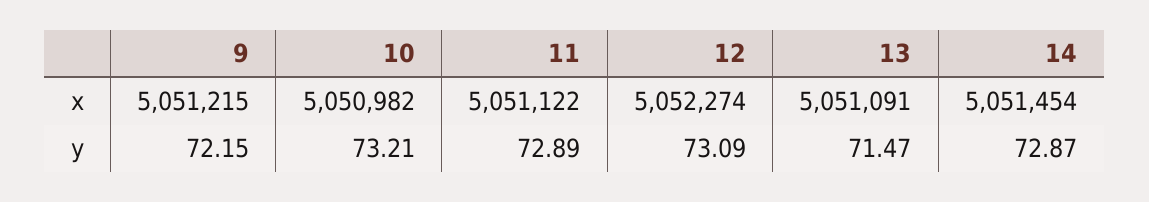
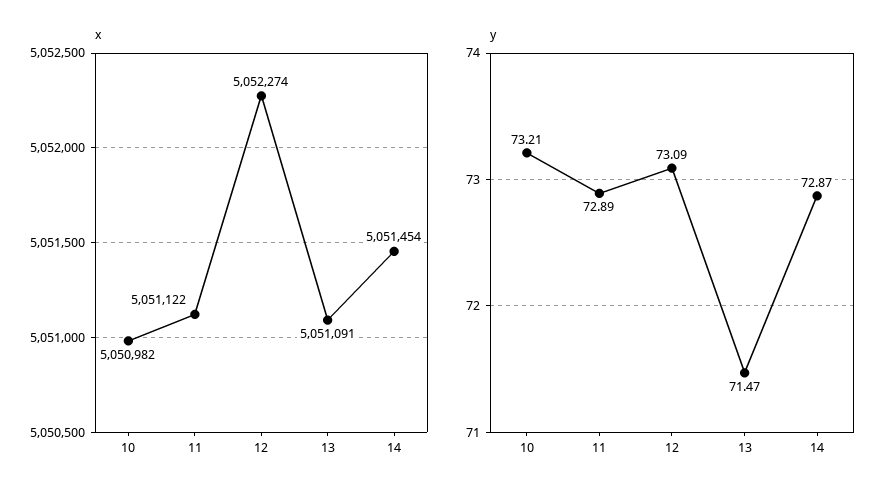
x, 9: 5051215 -> none
y, 9: 72.15 -> none

